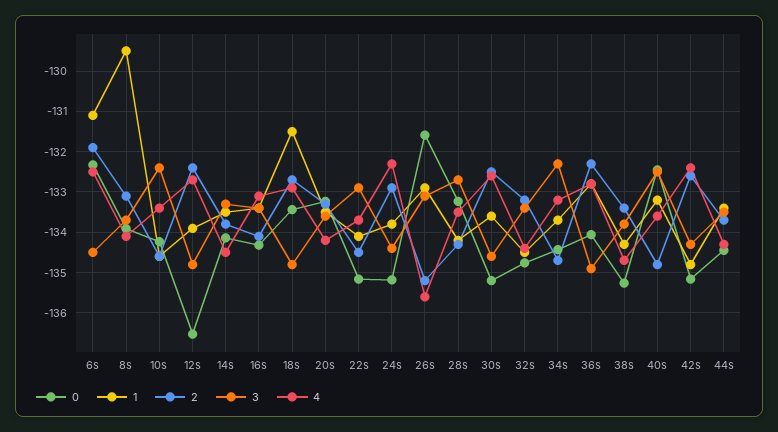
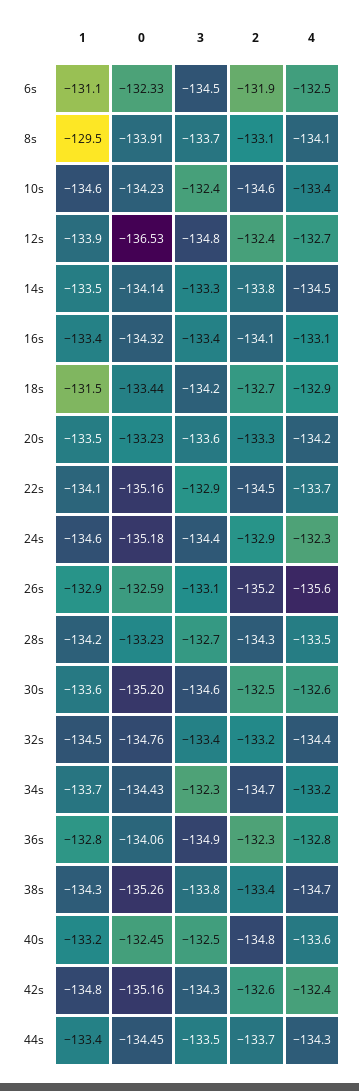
3, 18s: -134.8 -> -134.2
1, 24s: -133.8 -> -134.6
0, 26s: -131.6 -> -132.59

